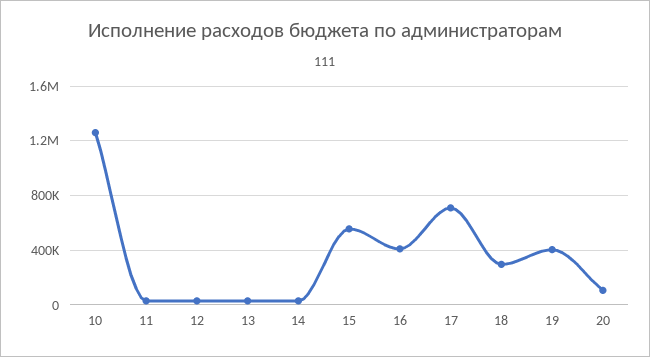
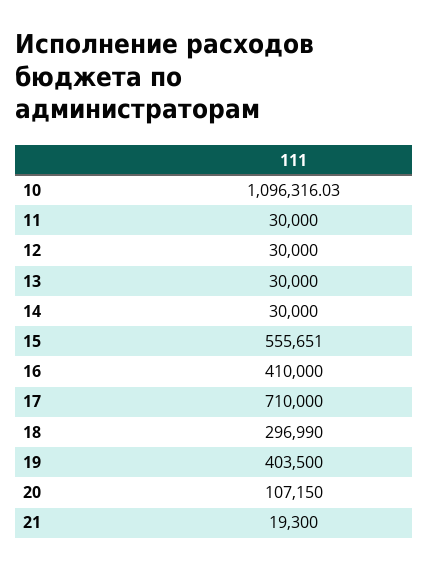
10: 1250000 -> 1096316.03
21: none -> 19300

